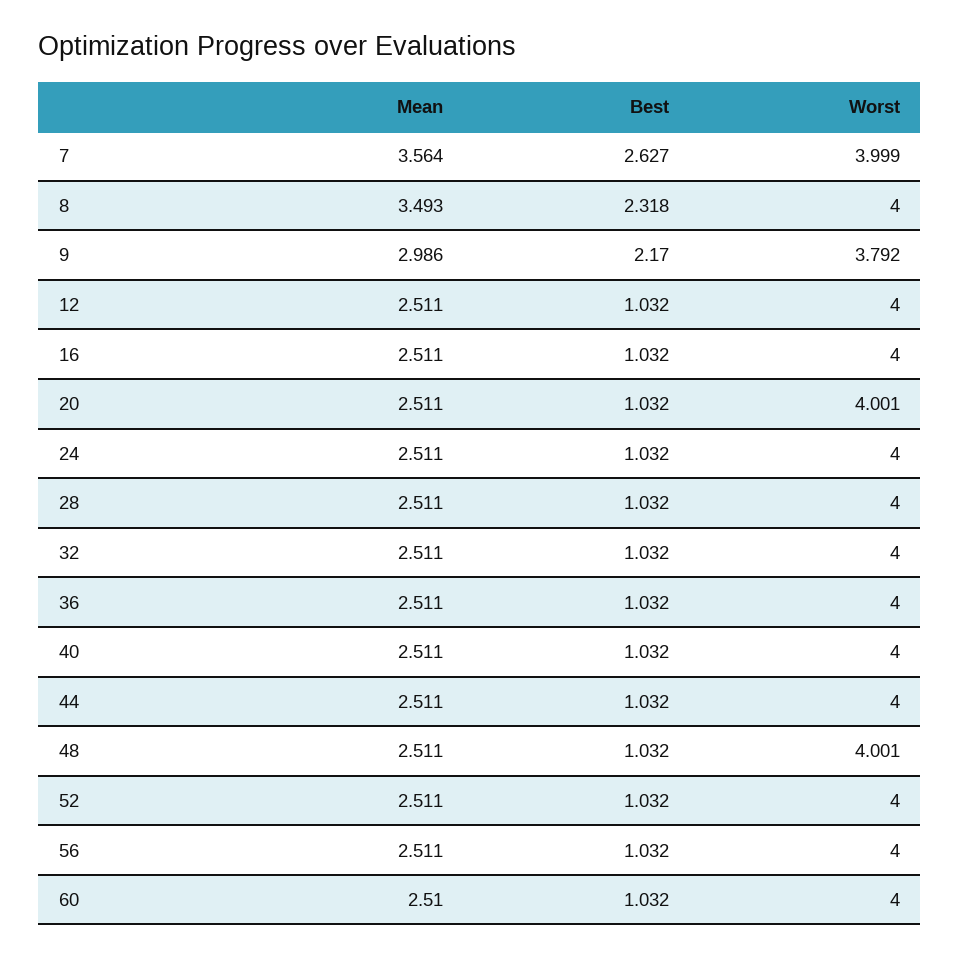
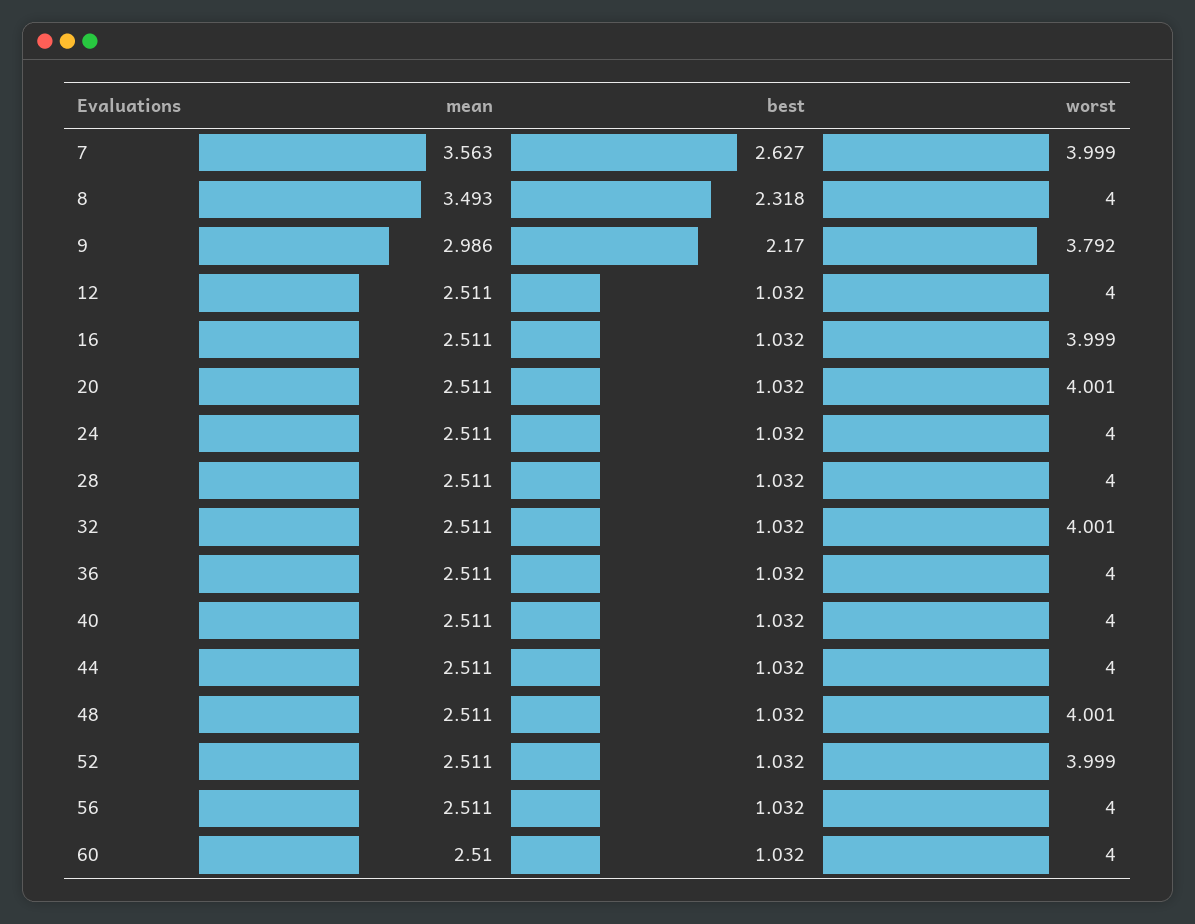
Mean, 7: 3.564 -> 3.563
Worst, 16: 4 -> 3.999
Worst, 32: 4 -> 4.001
Worst, 52: 4 -> 3.999

